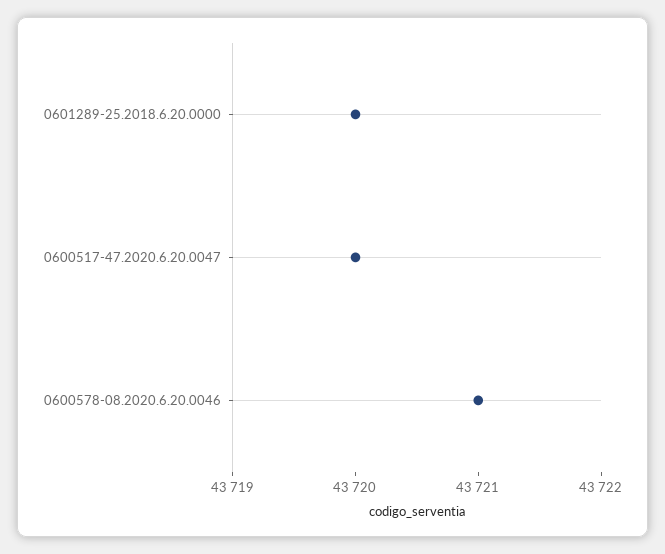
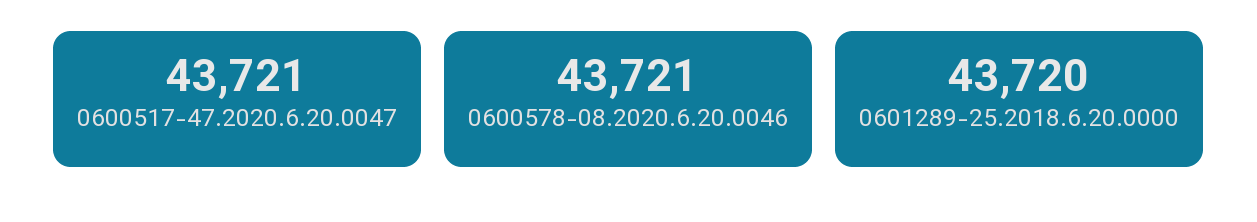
0600517-47.2020.6.20.0047: 43720 -> 43721

